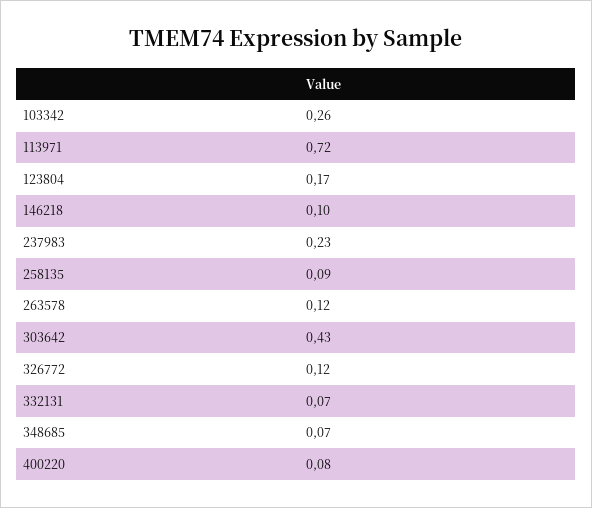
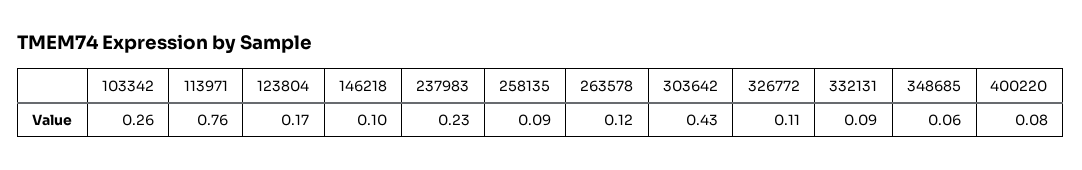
113971: 0.72 -> 0.76
326772: 0.12 -> 0.11
332131: 0.07 -> 0.09
348685: 0.07 -> 0.06

